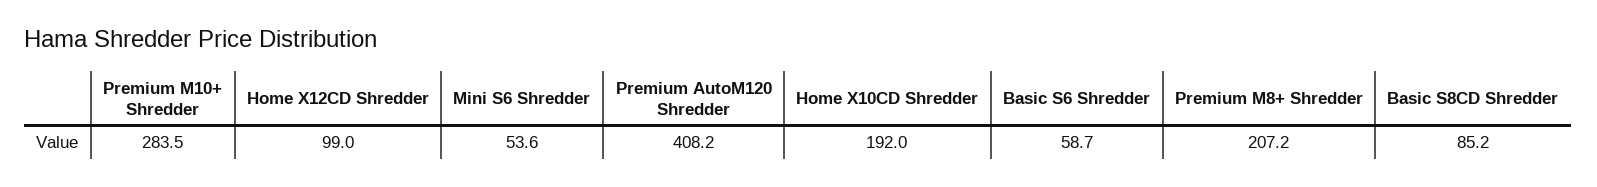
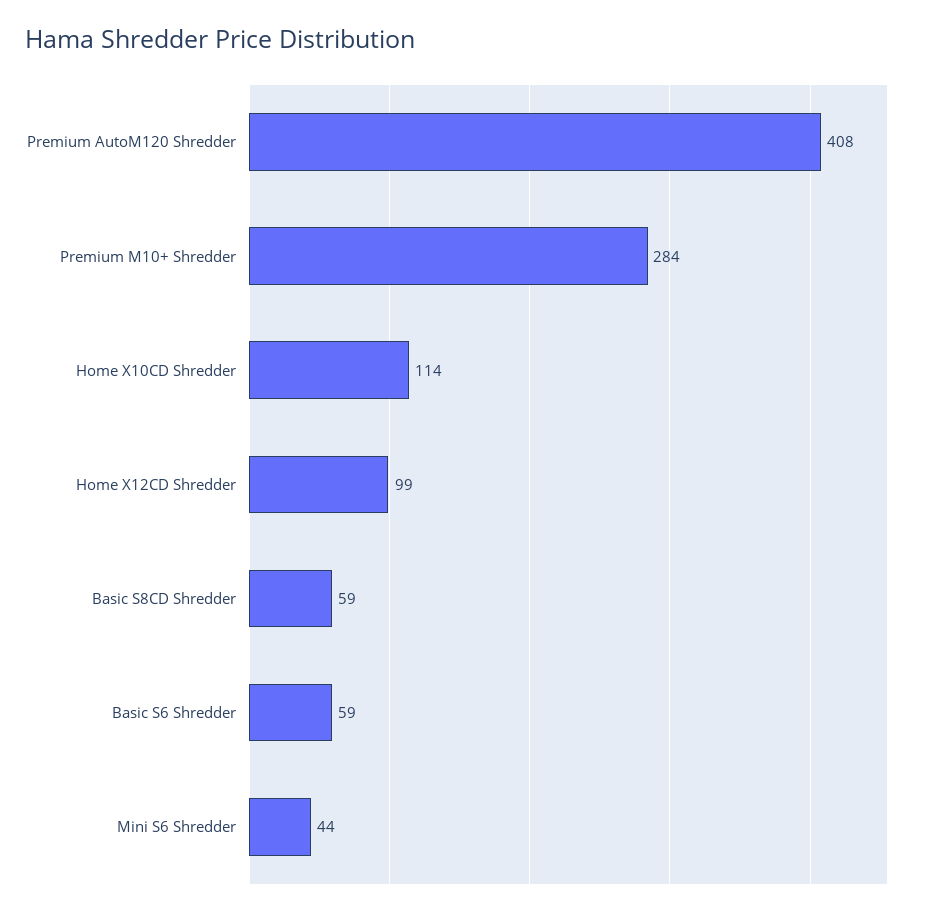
Mini S6 Shredder: 53.6 -> 44
Home X10CD Shredder: 192 -> 114
Premium M8+ Shredder: 207.2 -> none
Basic S8CD Shredder: 85.2 -> 59

